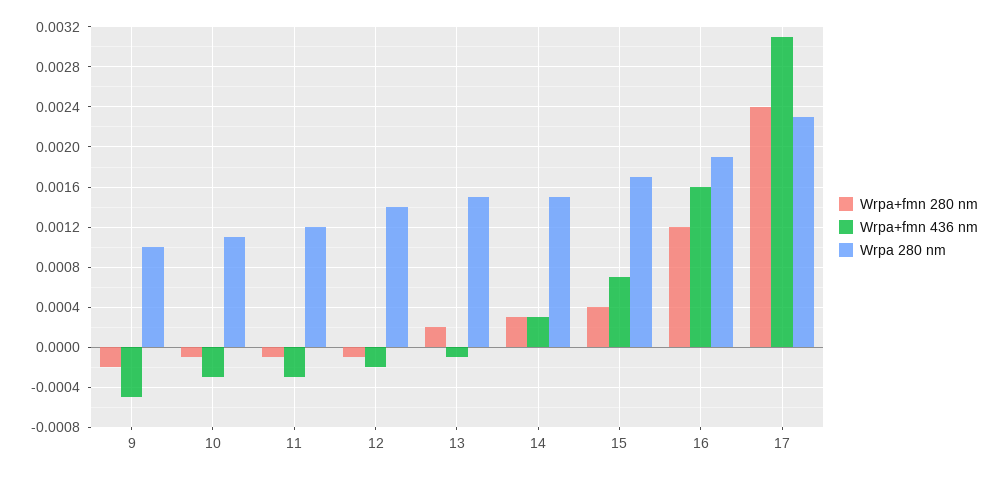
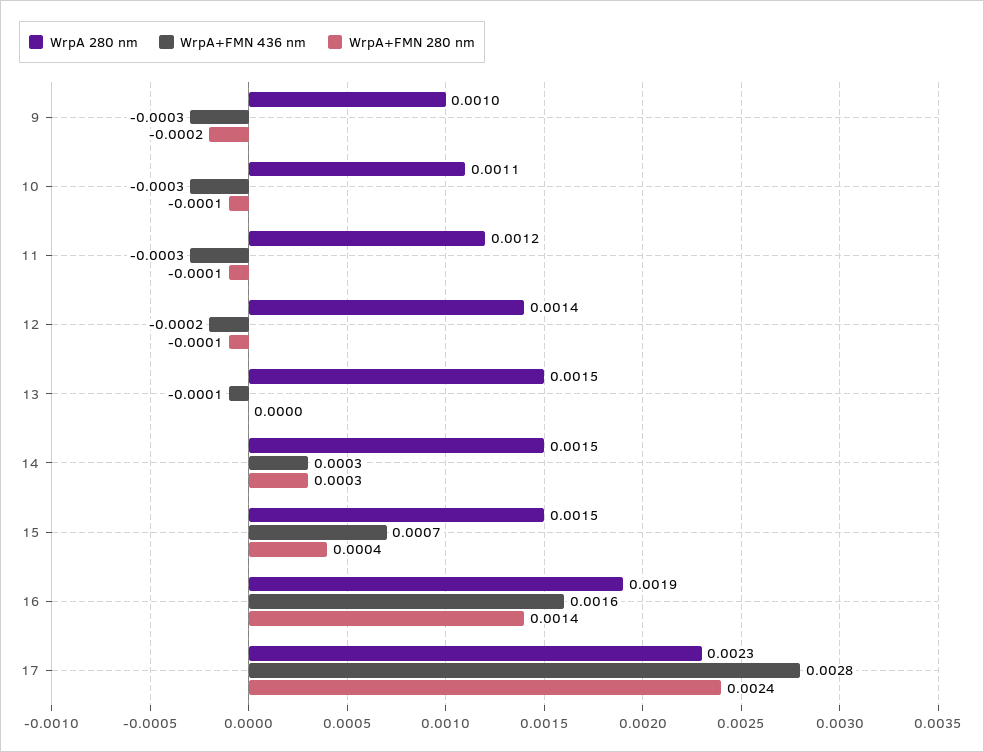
Wrpa+fmn 436 nm, 9: -0.0005 -> -0.0003
Wrpa+fmn 280 nm, 13: 0.0002 -> 0
Wrpa 280 nm, 15: 0.0017 -> 0.0015
Wrpa+fmn 280 nm, 16: 0.0012 -> 0.0014
Wrpa+fmn 436 nm, 17: 0.0031 -> 0.0028

